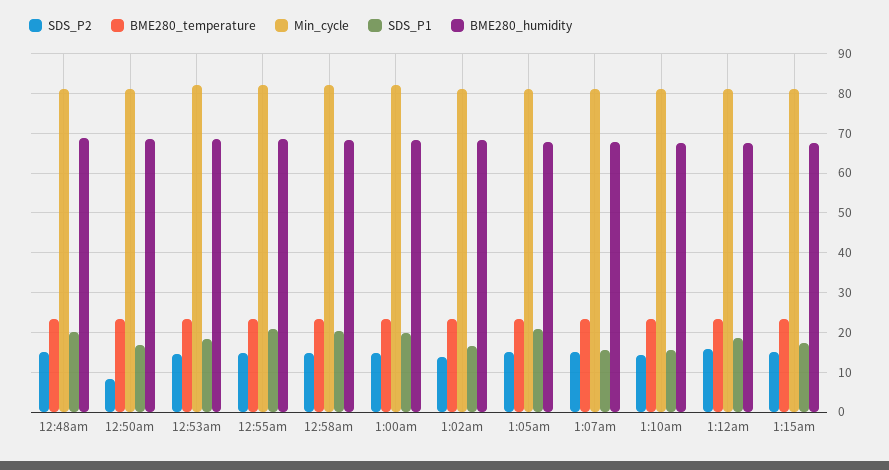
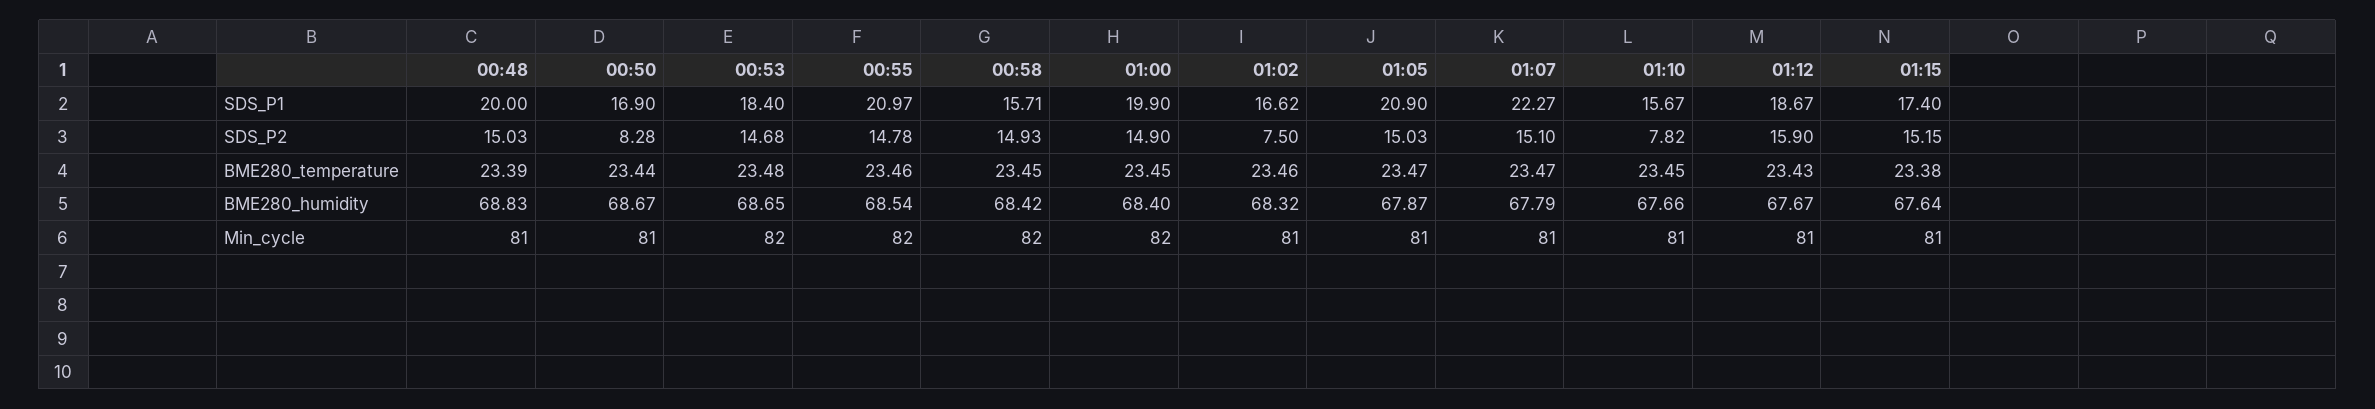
SDS_P1, 12:58am: 20 -> 15.71
SDS_P2, 1:02am: 14 -> 7.5
SDS_P1, 1:07am: 16 -> 22.27
SDS_P2, 1:10am: 14 -> 7.82

